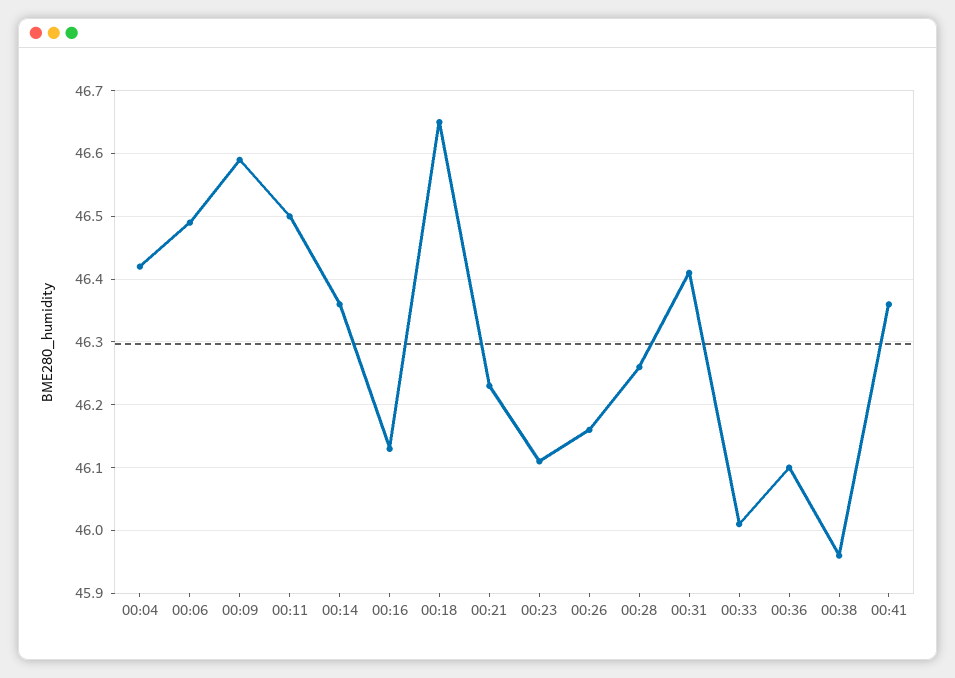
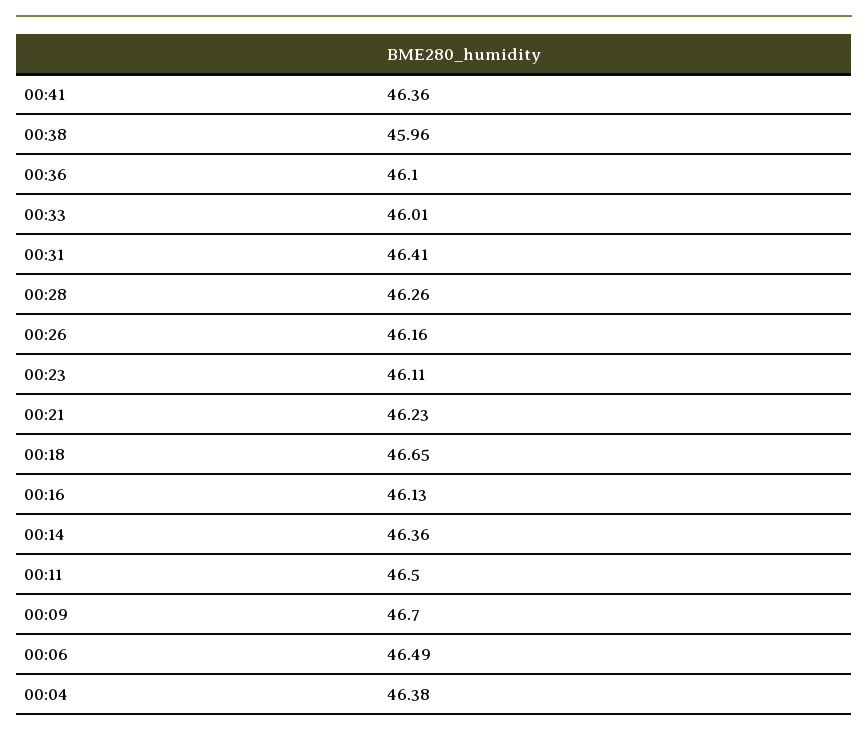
00:04: 46.42 -> 46.38
00:09: 46.59 -> 46.7

